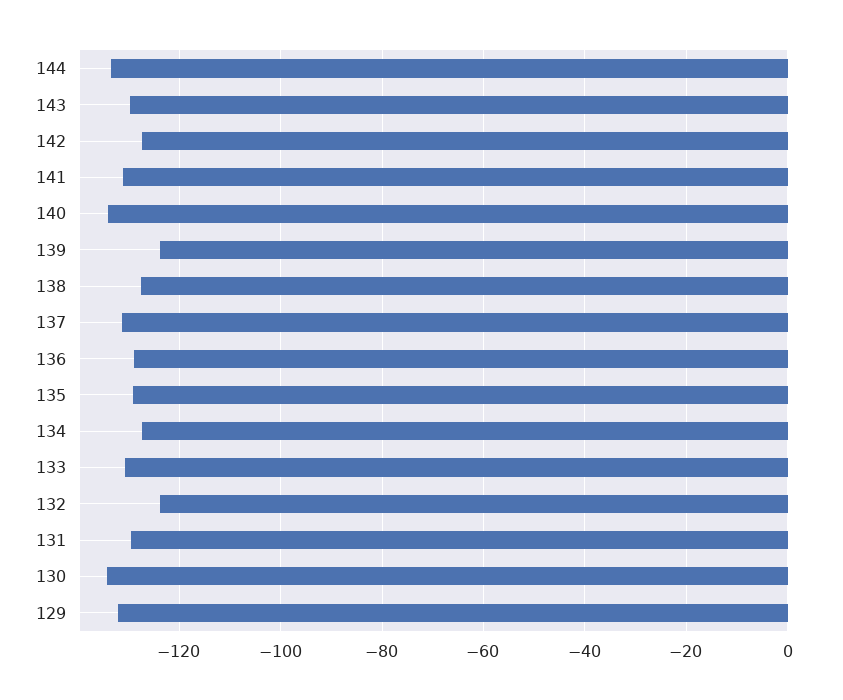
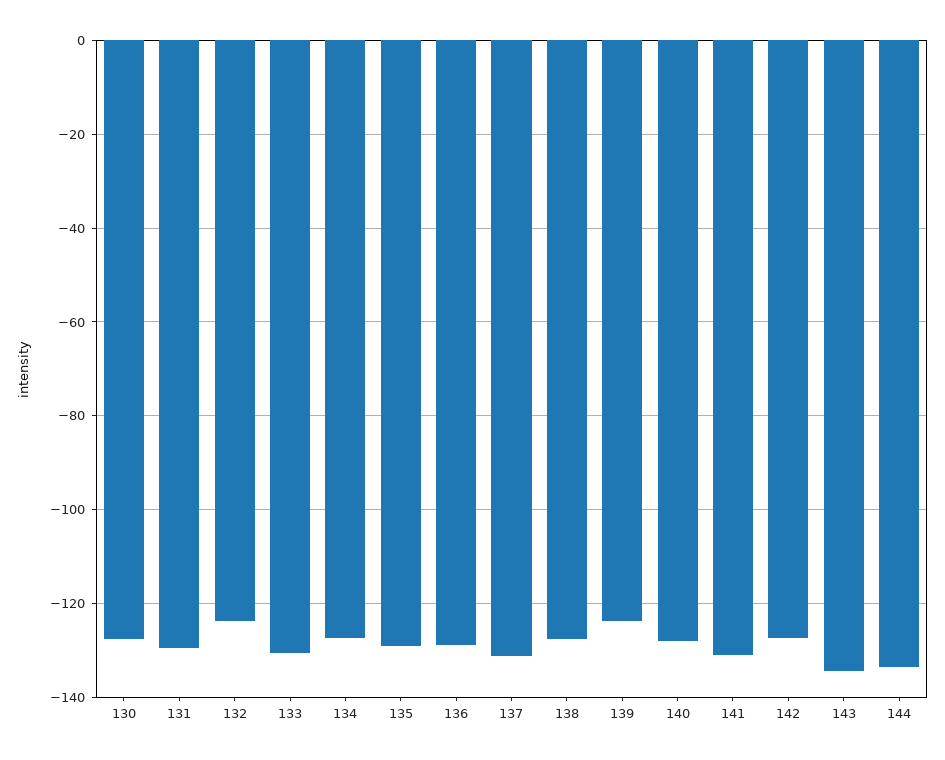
143: -130 -> -134
140: -134 -> -128
130: -134 -> -128
129: -132 -> none

